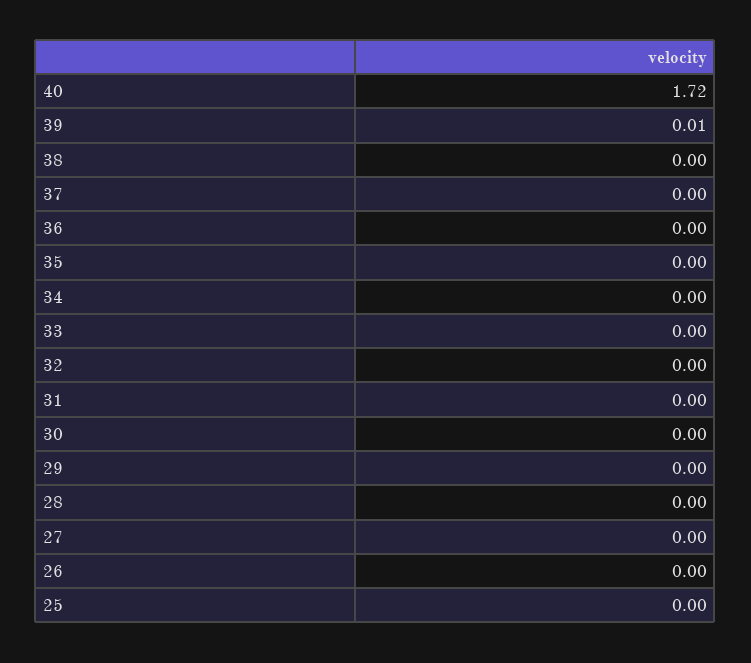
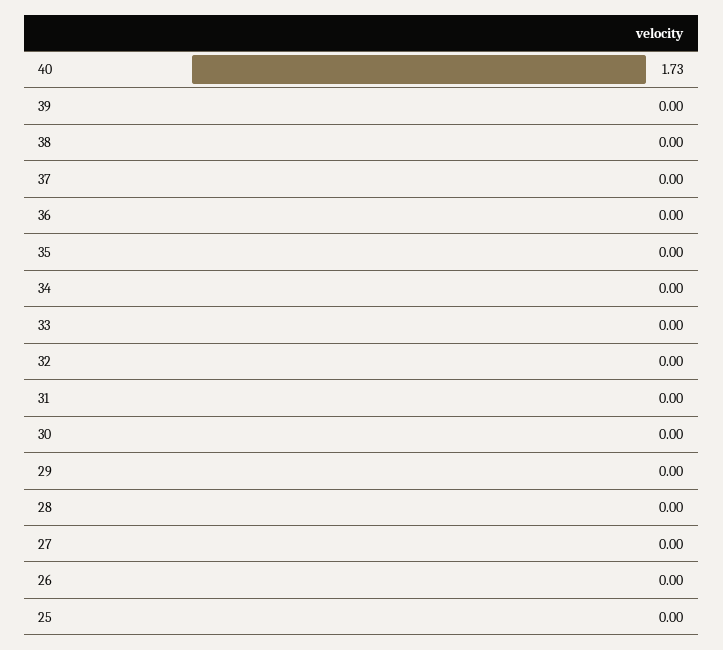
40: 1.72 -> 1.73
39: 0.01 -> 0

